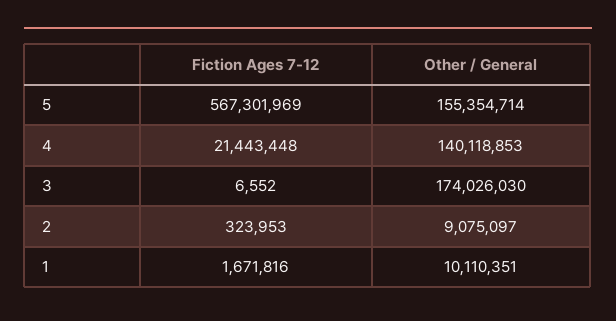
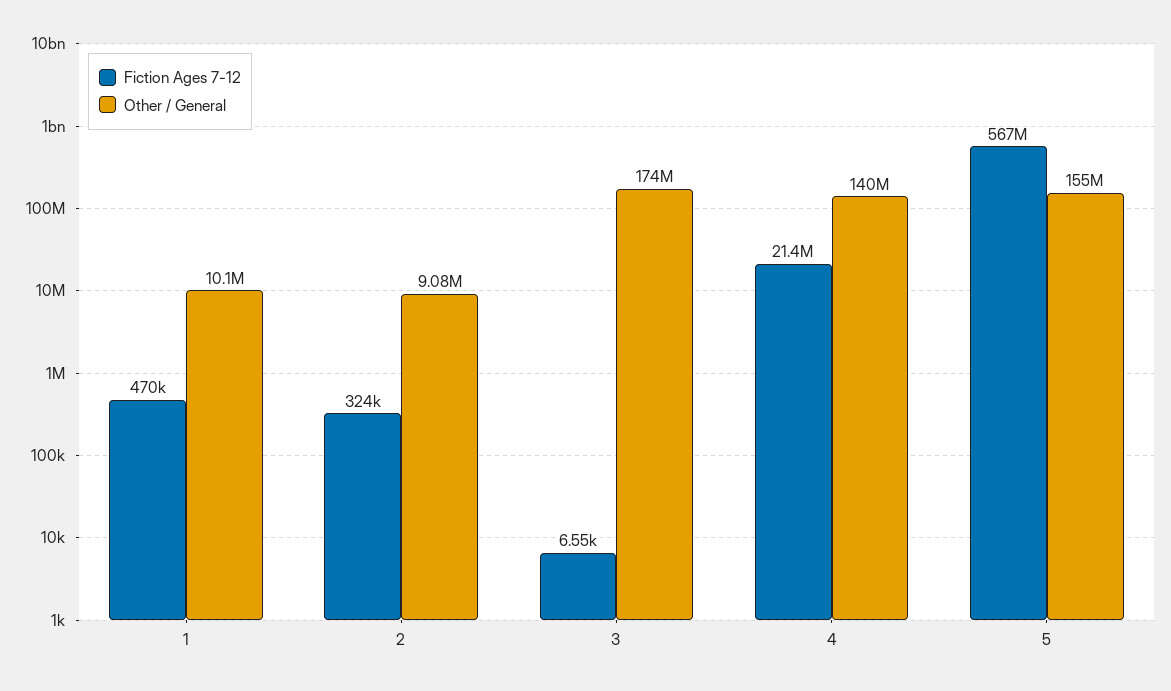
Fiction Ages 7-12, 1: 1671816 -> 470000

